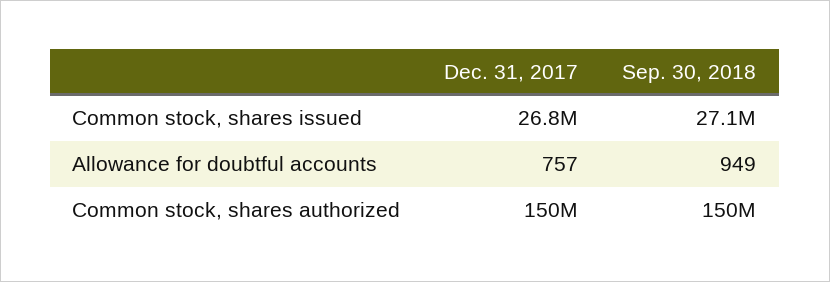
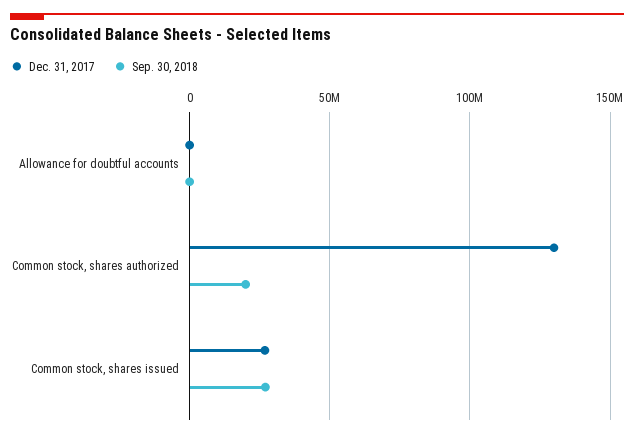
Dec. 31, 2017, Common stock, shares authorized: 150000000 -> 130000000
Sep. 30, 2018, Common stock, shares authorized: 150000000 -> 20000000

